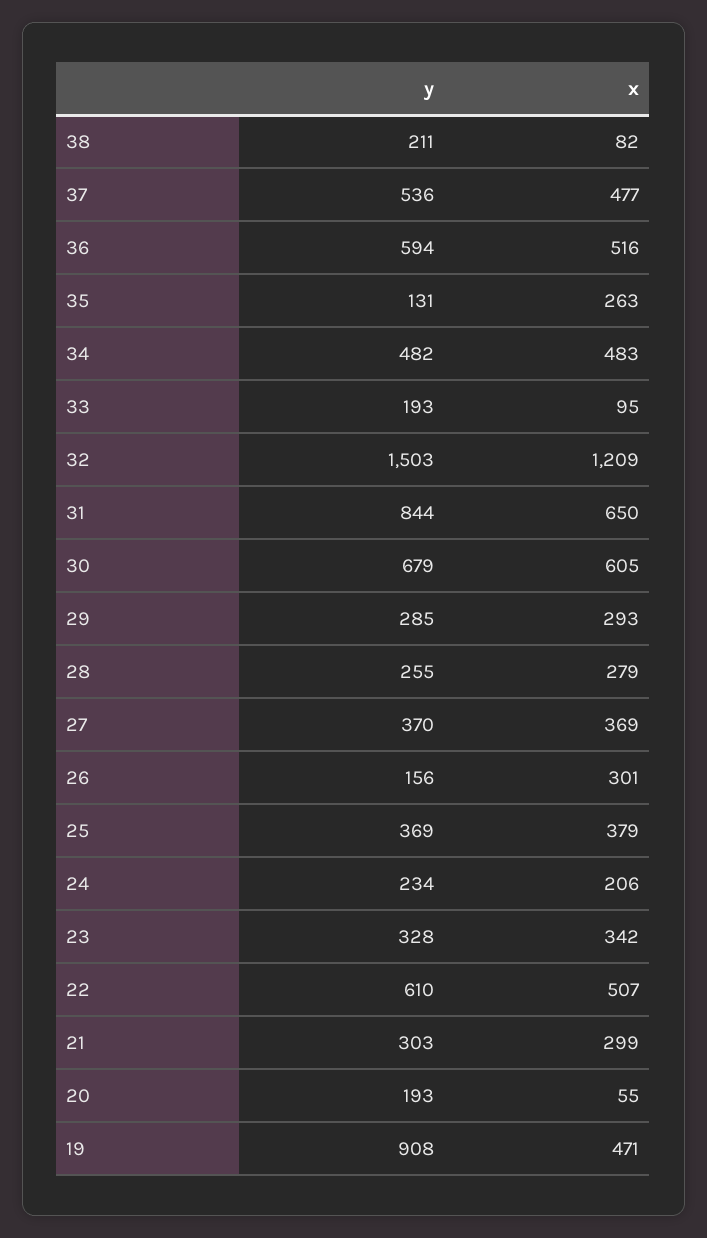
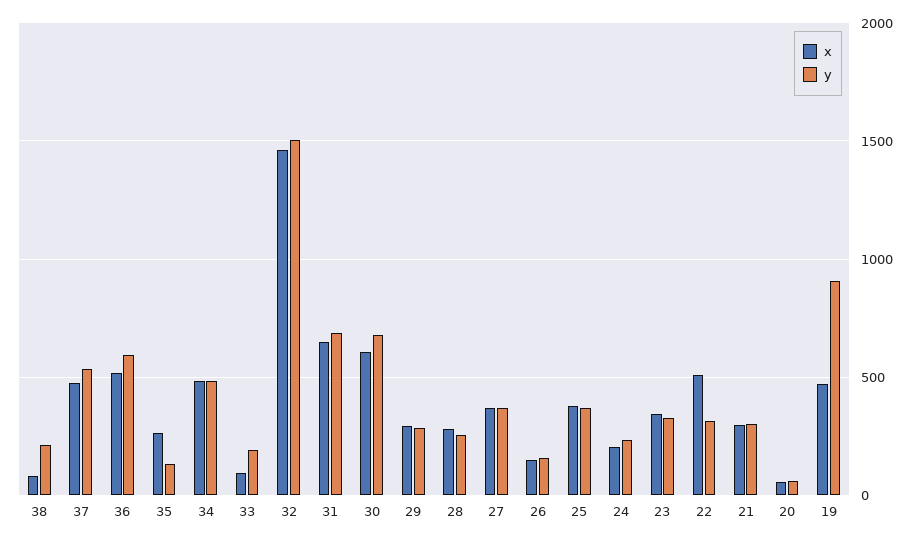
x, 32: 1209 -> 1450
y, 31: 844 -> 700
x, 26: 301 -> 150
y, 22: 610 -> 300
y, 20: 193 -> 50

